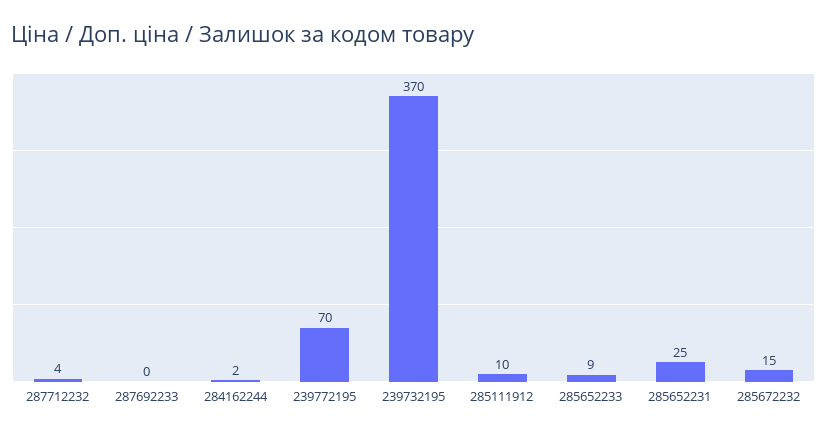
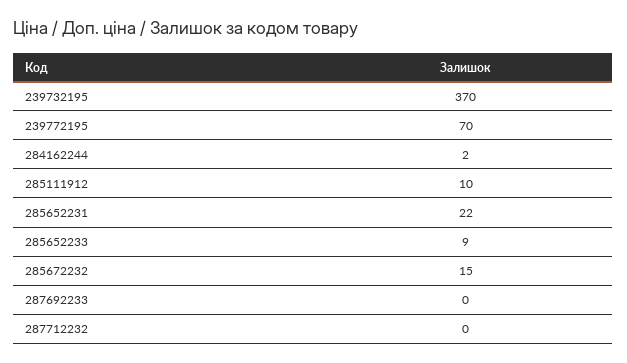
287712232: 4 -> 0
285652231: 25 -> 22

